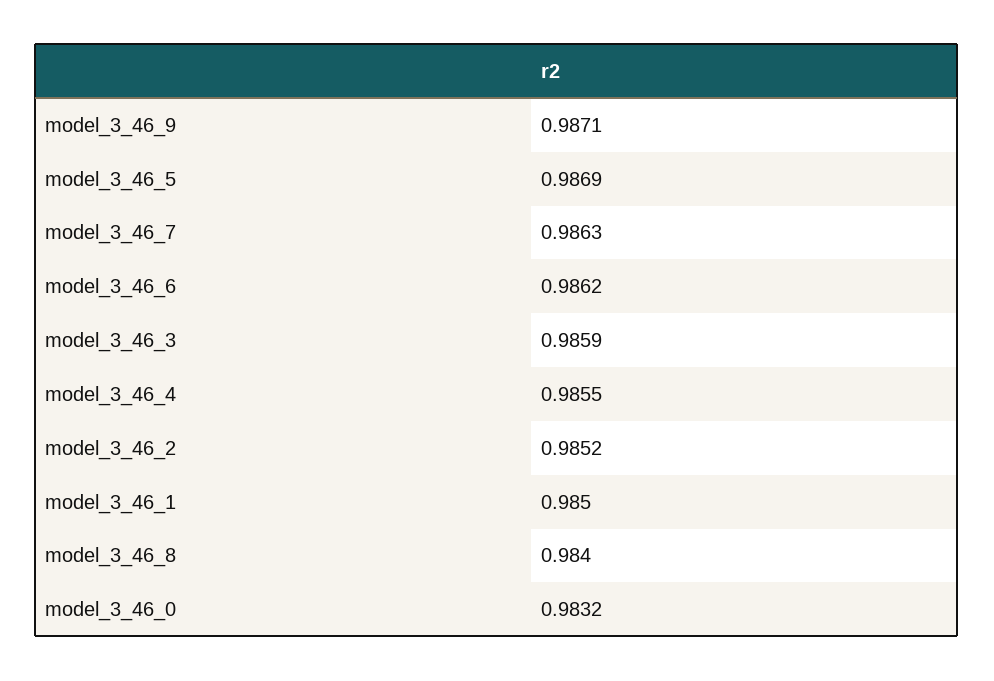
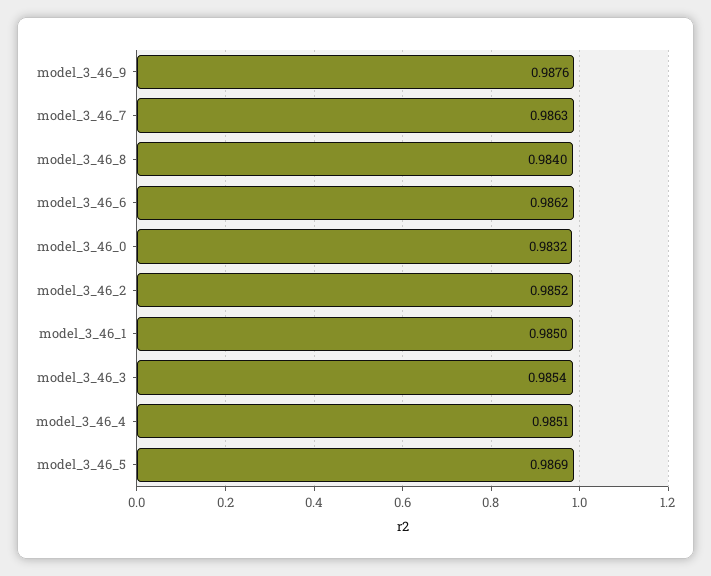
model_3_46_9: 0.9871 -> 0.9876
model_3_46_3: 0.9859 -> 0.9854
model_3_46_4: 0.9855 -> 0.9851

